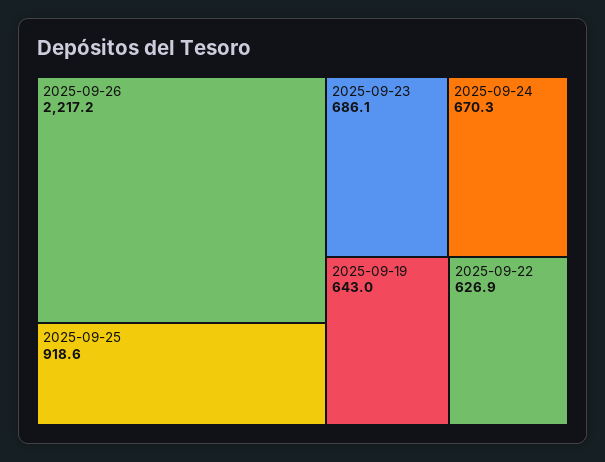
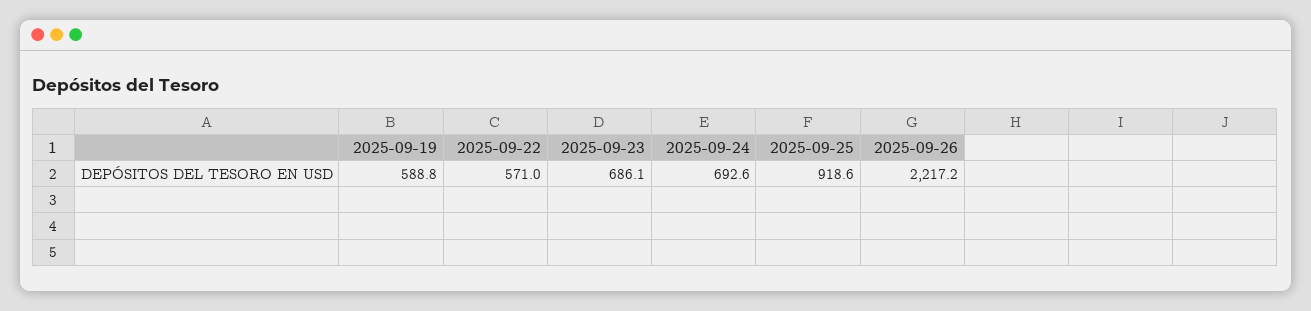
2025-09-24: 670.3 -> 692.6
2025-09-19: 643 -> 588.8
2025-09-22: 626.9 -> 571

